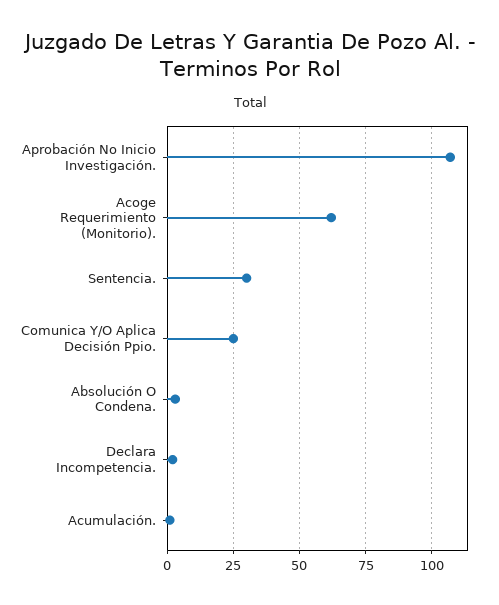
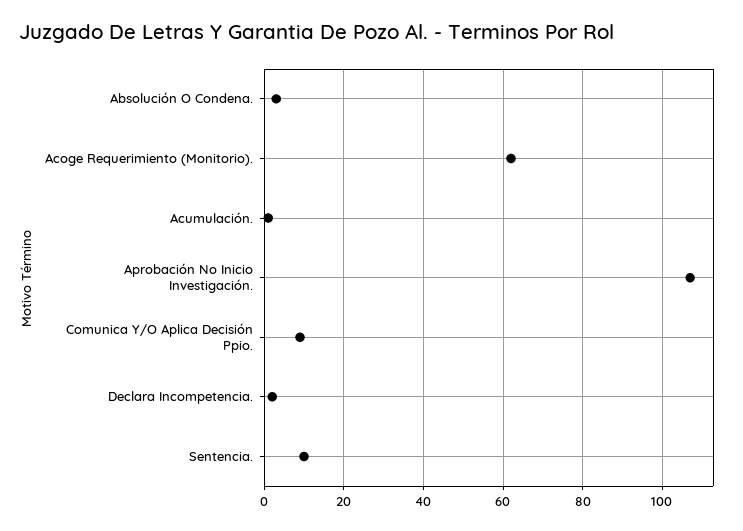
Sentencia.: 30 -> 10
Comunica Y/O Aplica Decisión Ppio.: 25 -> 10

